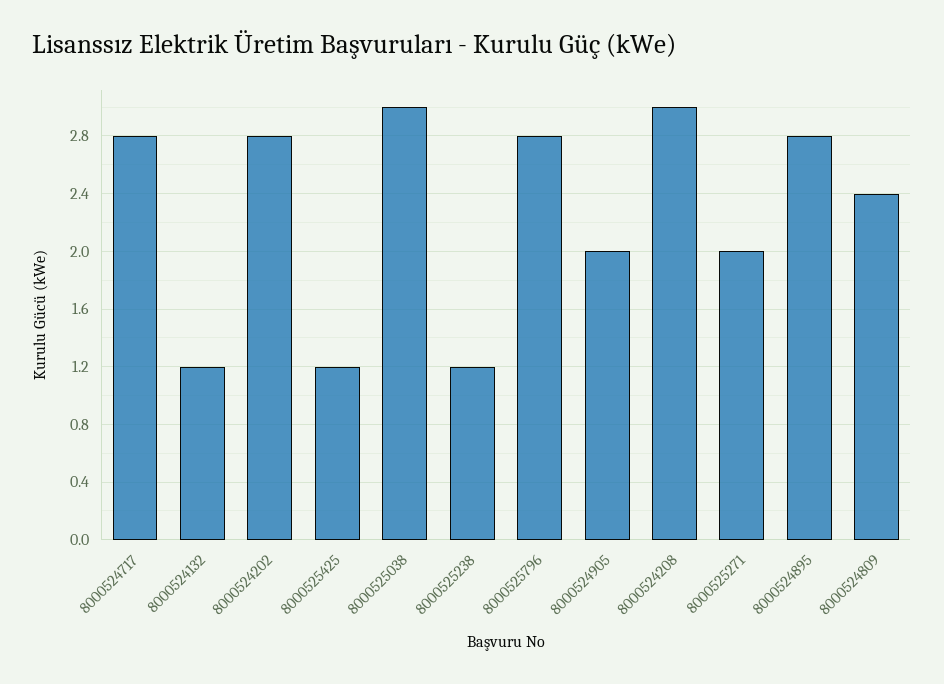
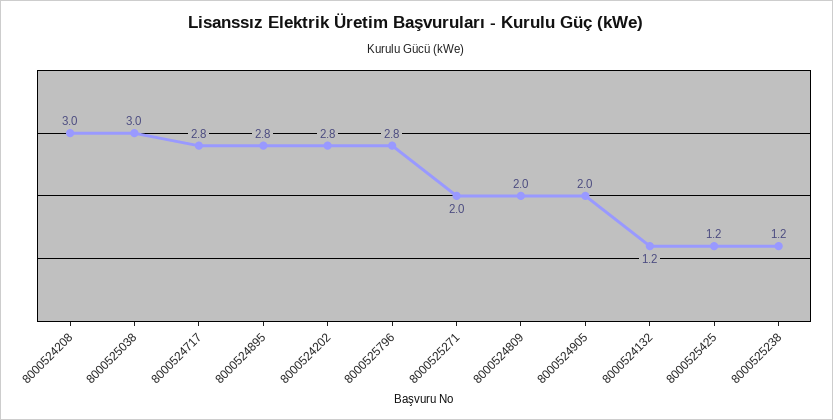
8000524809: 2.4 -> 2

